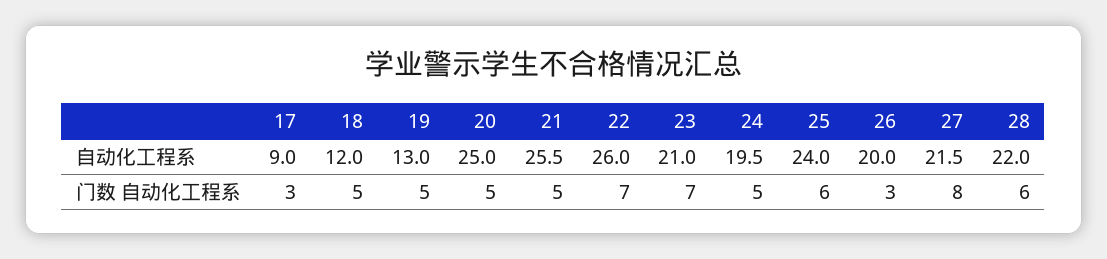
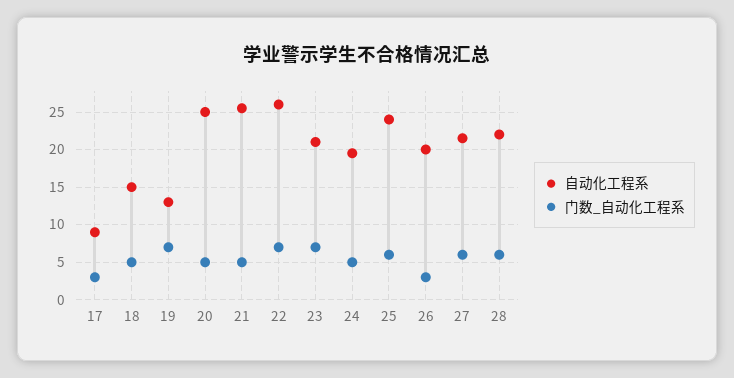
自动化工程系, 18: 12 -> 15
门数 自动化工程系, 19: 5 -> 7
门数 自动化工程系, 27: 8 -> 6

